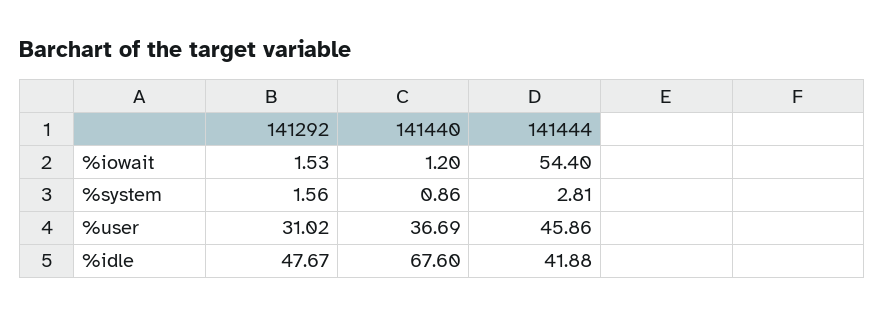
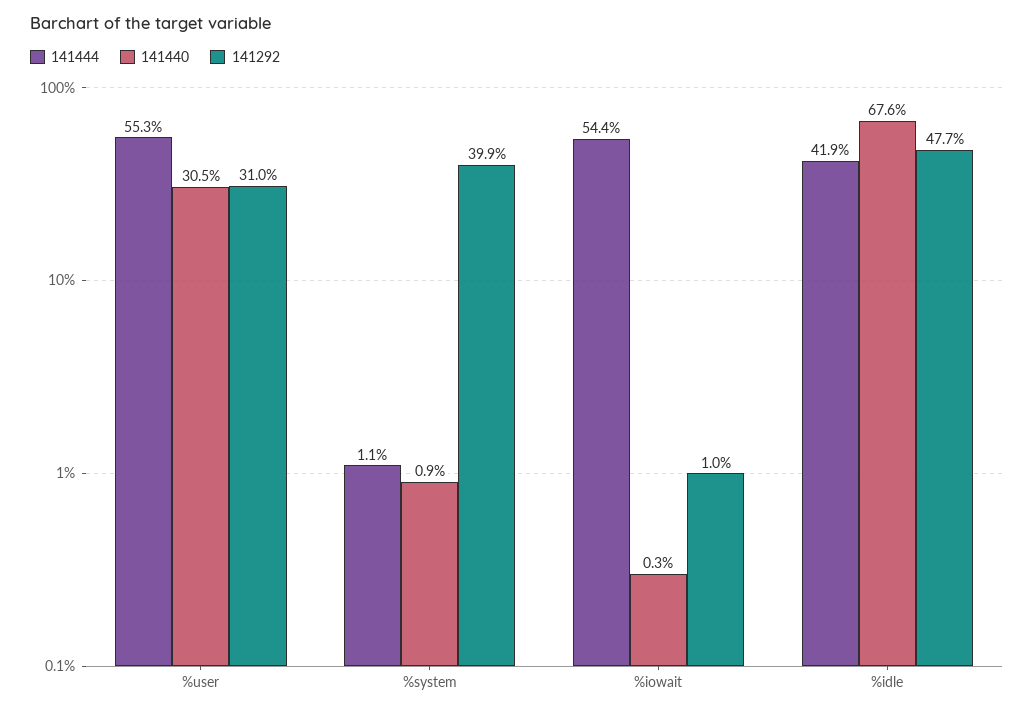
141292, %iowait: 1.53 -> 1
141440, %iowait: 1.2 -> 0.3
141292, %system: 1.56 -> 39.9
141444, %system: 2.81 -> 1.1
141440, %user: 36.69 -> 30.5
141444, %user: 45.86 -> 55.3

